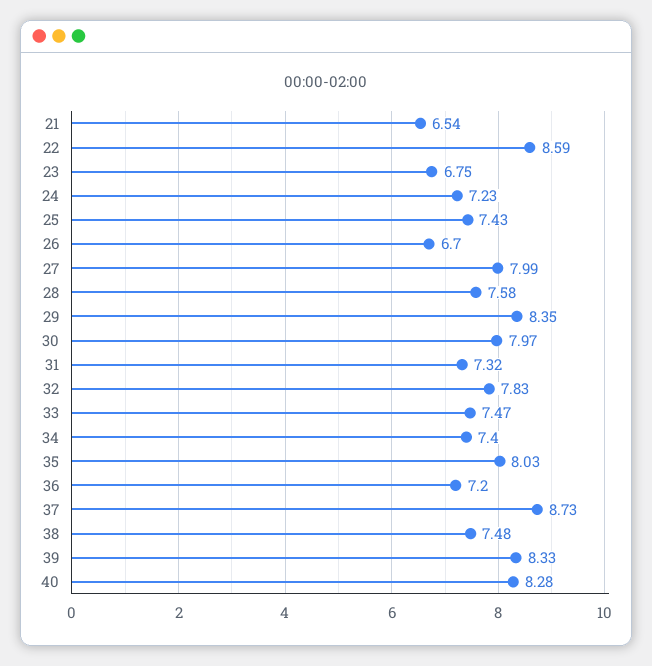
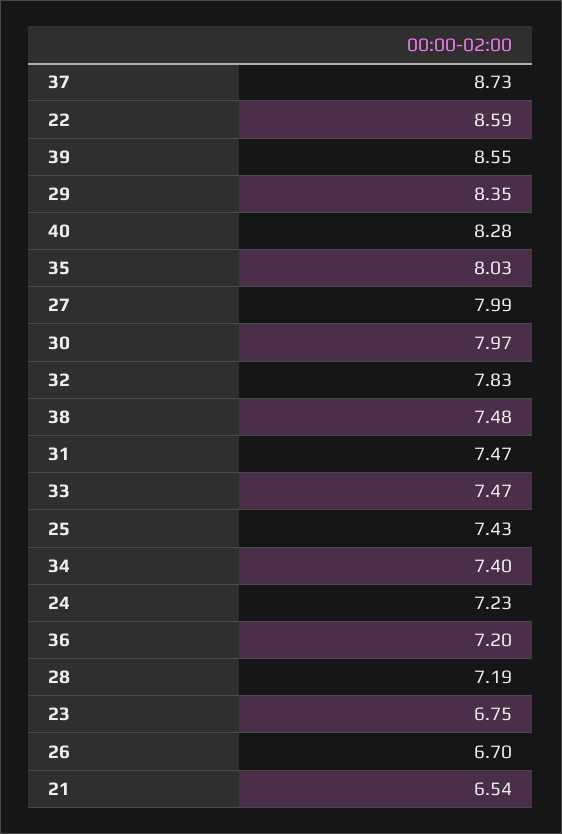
28: 7.58 -> 7.19
31: 7.32 -> 7.47
39: 8.33 -> 8.55

